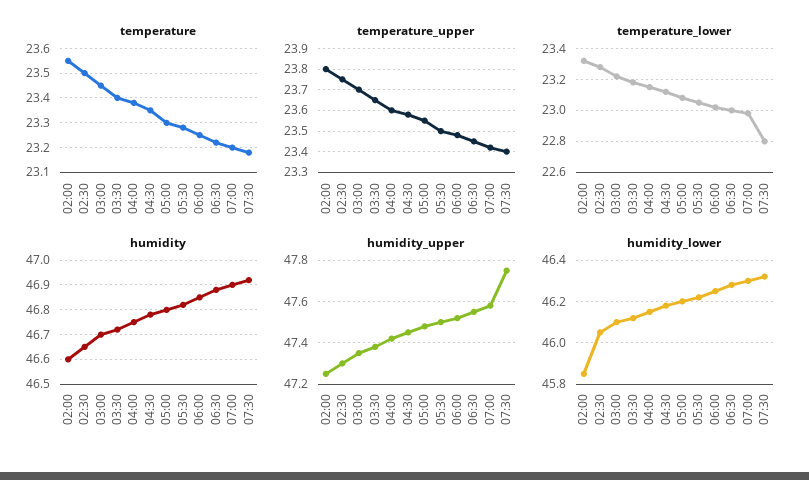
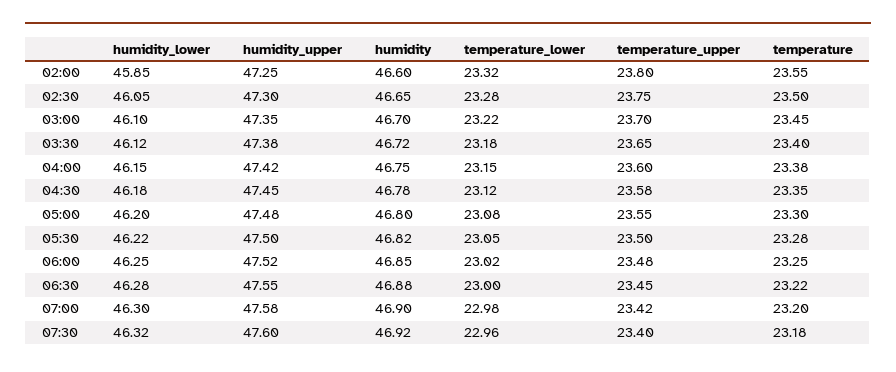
temperature_lower, 07:30: 22.8 -> 22.96
humidity_upper, 07:30: 47.75 -> 47.6

